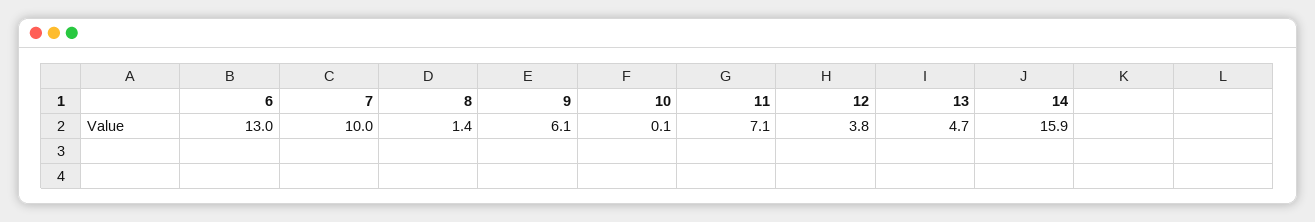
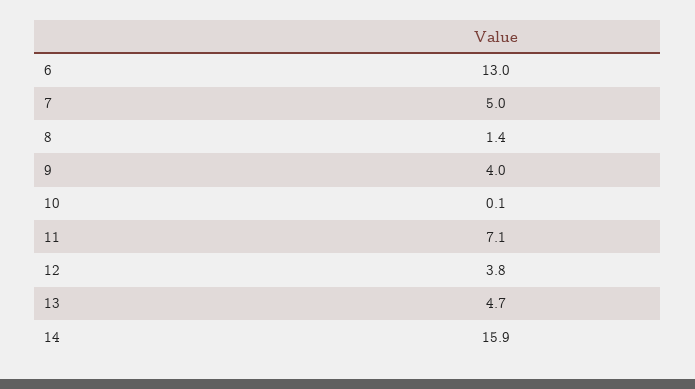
7: 10 -> 5
9: 6.1 -> 4

